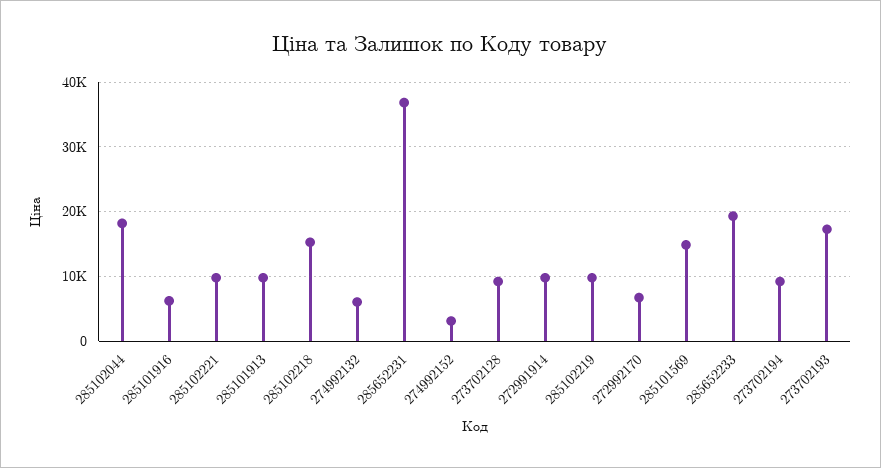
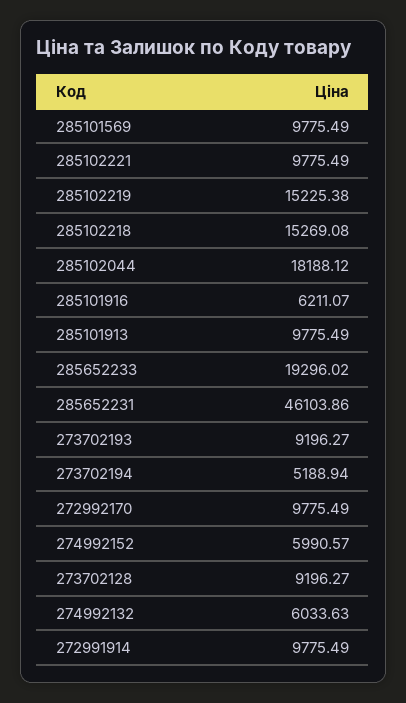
285652231: 37000 -> 46103.86
274992152: 3000 -> 5990.57
285102219: 10000 -> 15225.38
272992170: 7000 -> 9775.49
285101569: 15000 -> 9775.49
273702194: 9000 -> 5188.94
273702193: 17000 -> 9196.27

